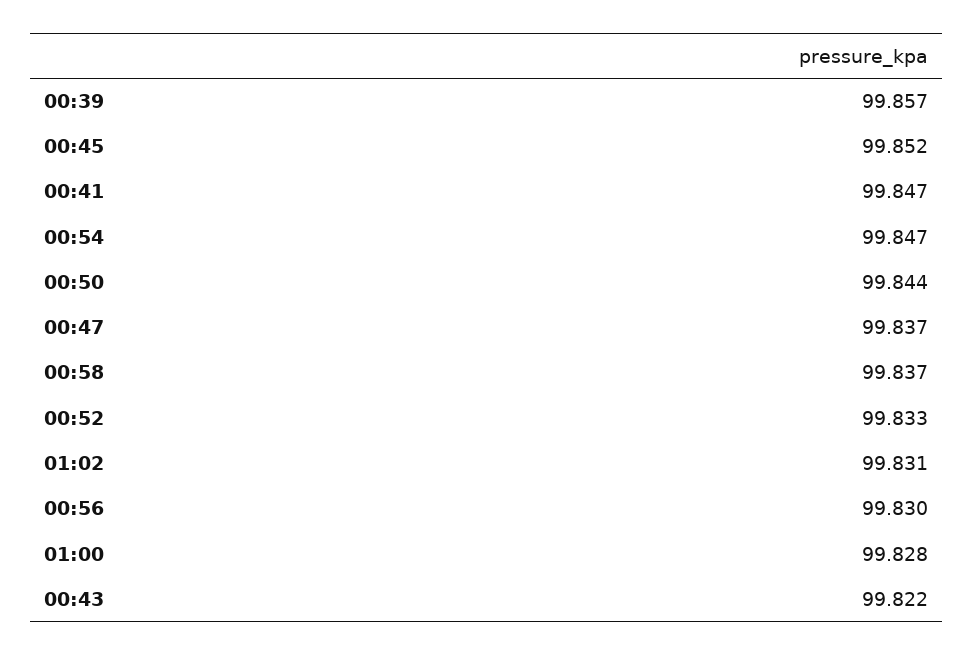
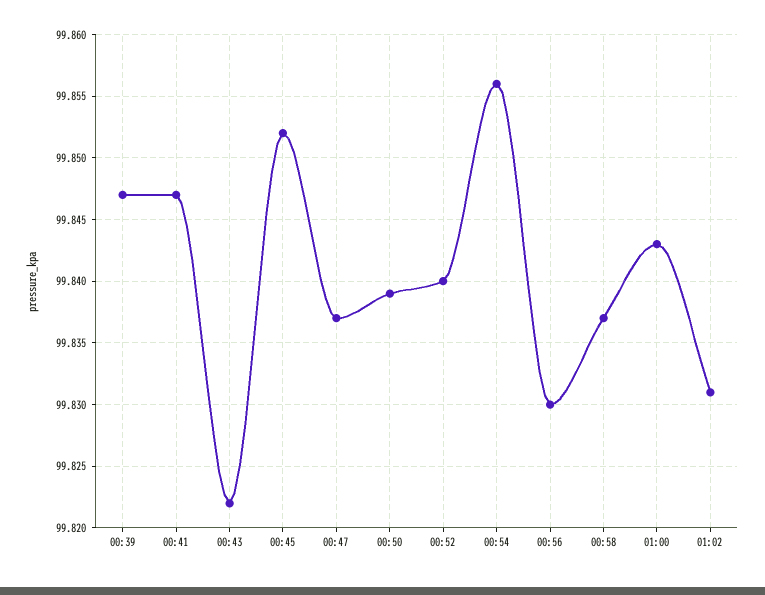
00:39: 99.857 -> 99.847
00:54: 99.847 -> 99.856
00:50: 99.844 -> 99.839
00:52: 99.833 -> 99.84
01:00: 99.828 -> 99.843

